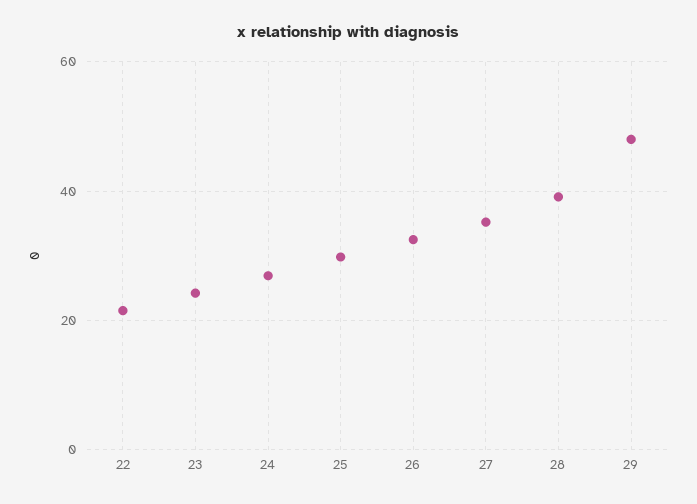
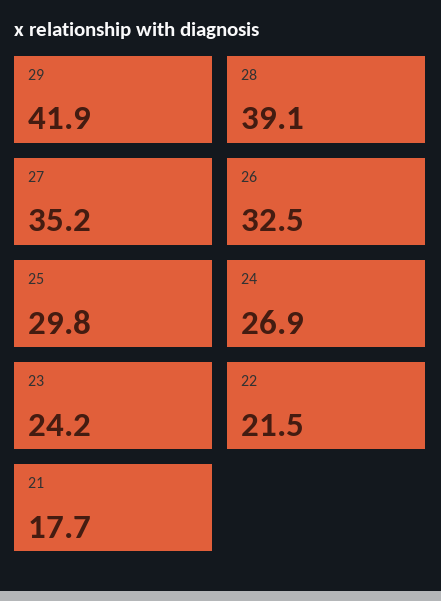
29: 48 -> 41.9
21: none -> 17.7

